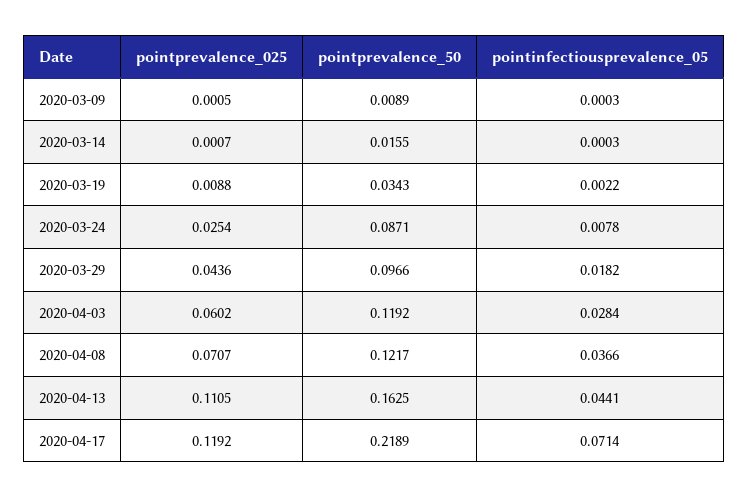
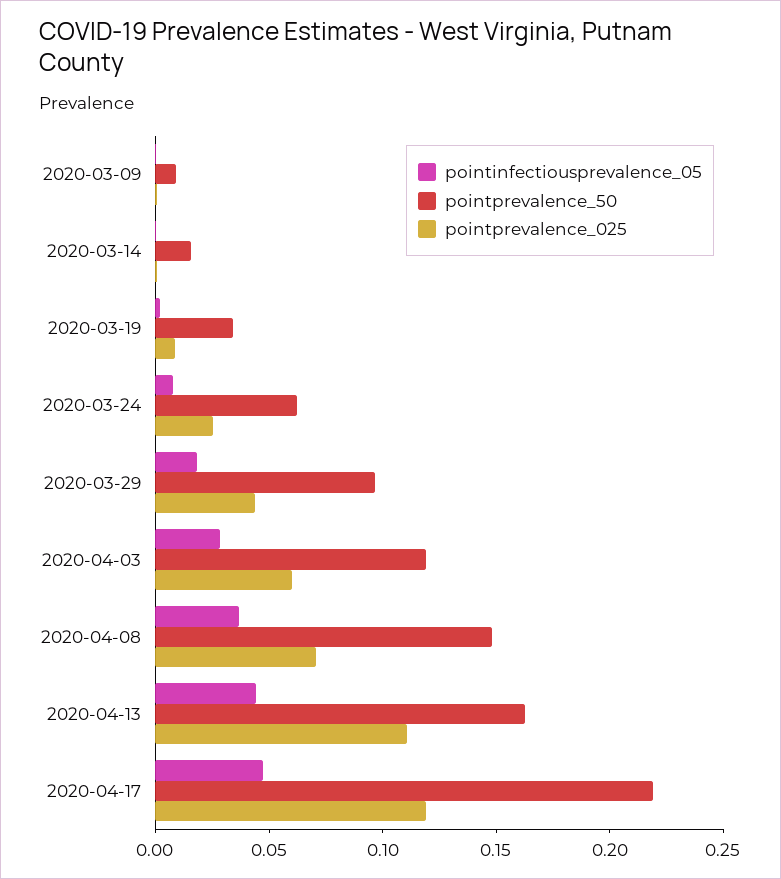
pointprevalence_50, 2020-03-24: 0.0871 -> 0.06
pointprevalence_50, 2020-04-08: 0.1217 -> 0.15
pointinfectiousprevalence_05, 2020-04-17: 0.0714 -> 0.05

